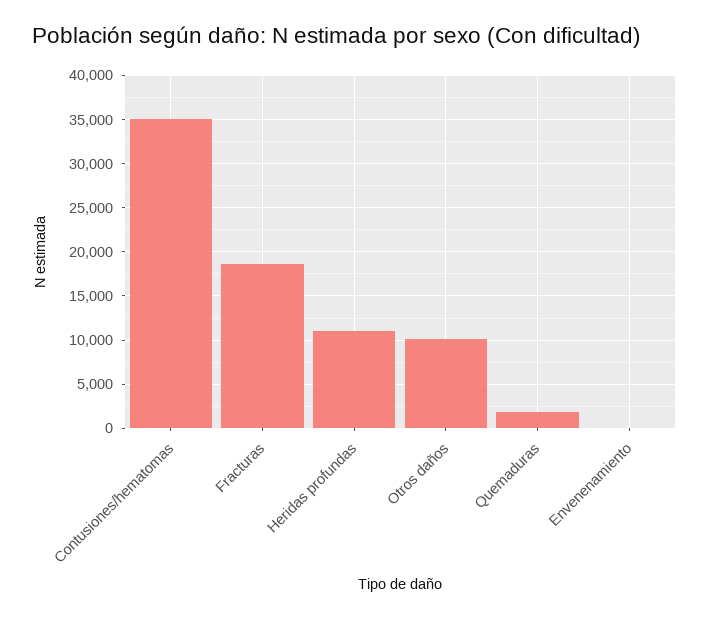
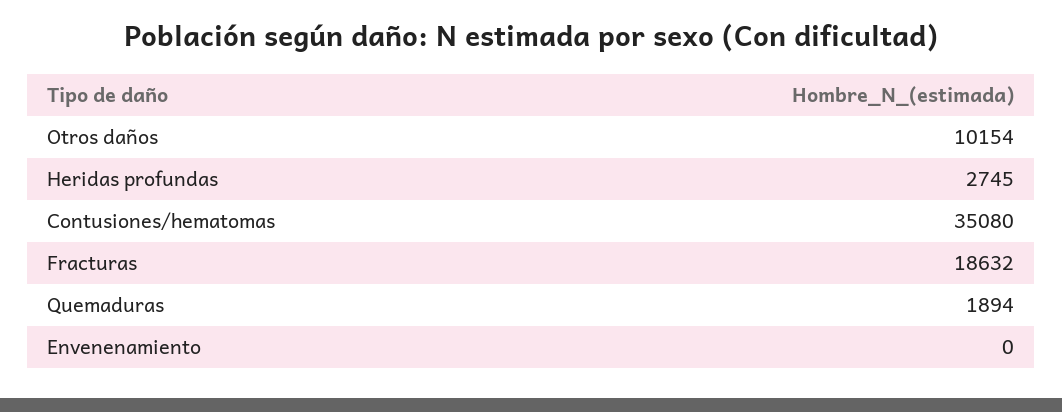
Heridas profundas: 11000 -> 2745

